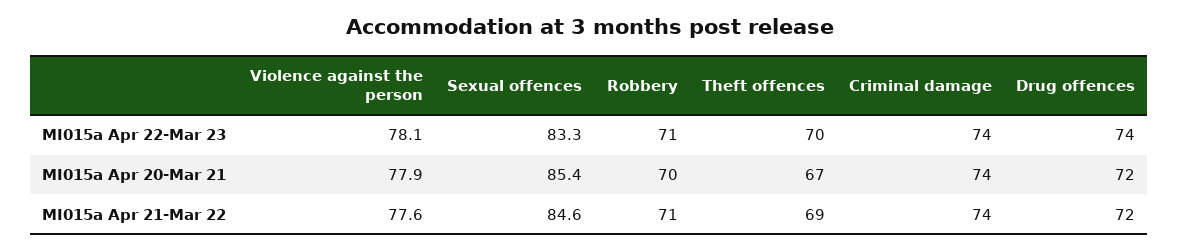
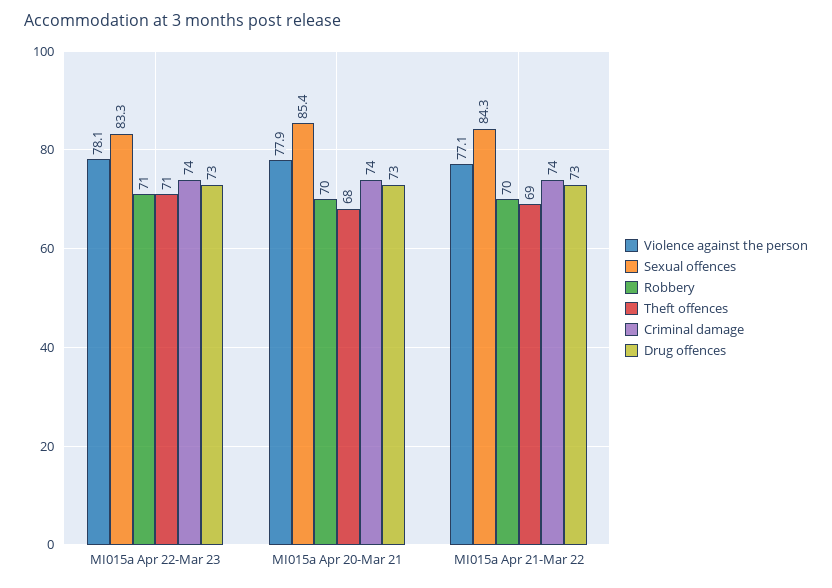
Theft offences, MI015a Apr 22-Mar 23: 70 -> 71
Drug offences, MI015a Apr 22-Mar 23: 74 -> 73
Theft offences, MI015a Apr 20-Mar 21: 67 -> 68
Drug offences, MI015a Apr 20-Mar 21: 72 -> 73
Violence against the person, MI015a Apr 21-Mar 22: 77.6 -> 77.1
Sexual offences, MI015a Apr 21-Mar 22: 84.6 -> 84.3
Robbery, MI015a Apr 21-Mar 22: 71 -> 70
Drug offences, MI015a Apr 21-Mar 22: 72 -> 73

